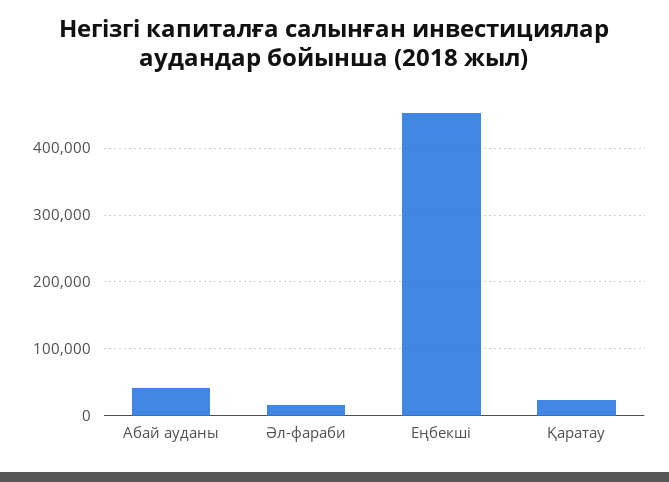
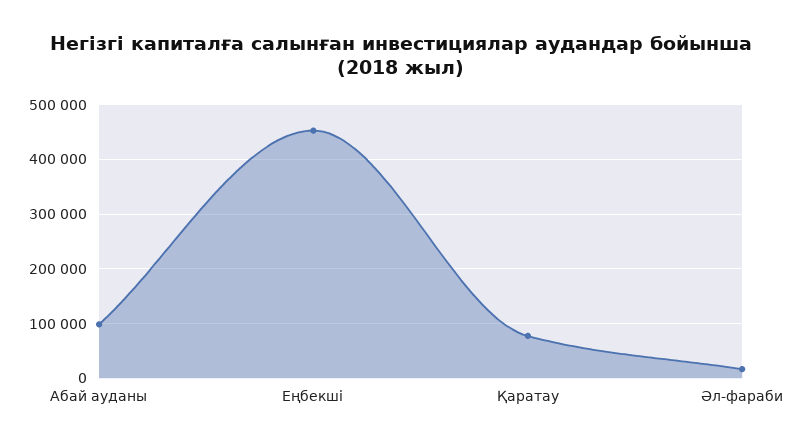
Абай ауданы: 40000 -> 100000
Қаратау: 20000 -> 80000

